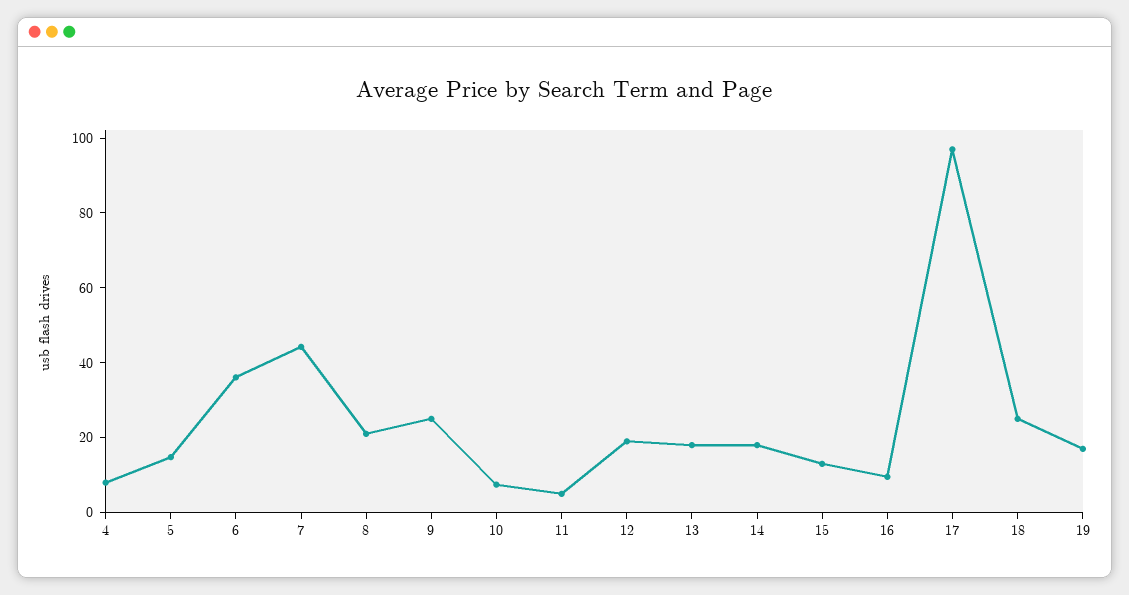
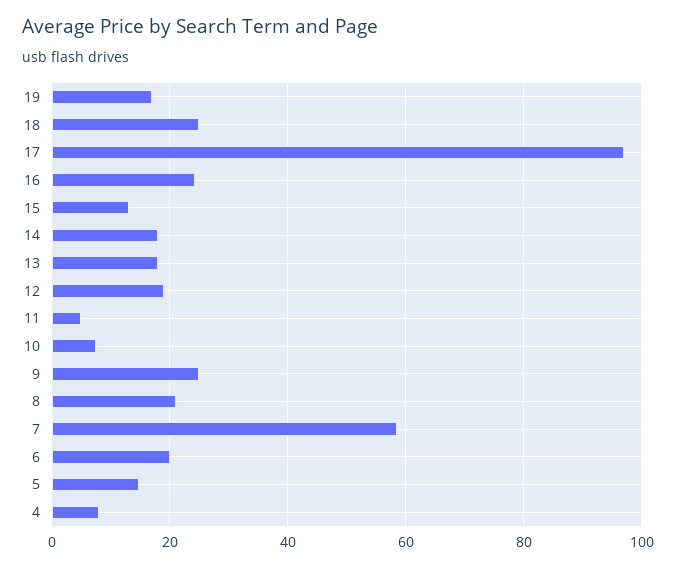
6: 35 -> 20
7: 45 -> 58
16: 10 -> 24

